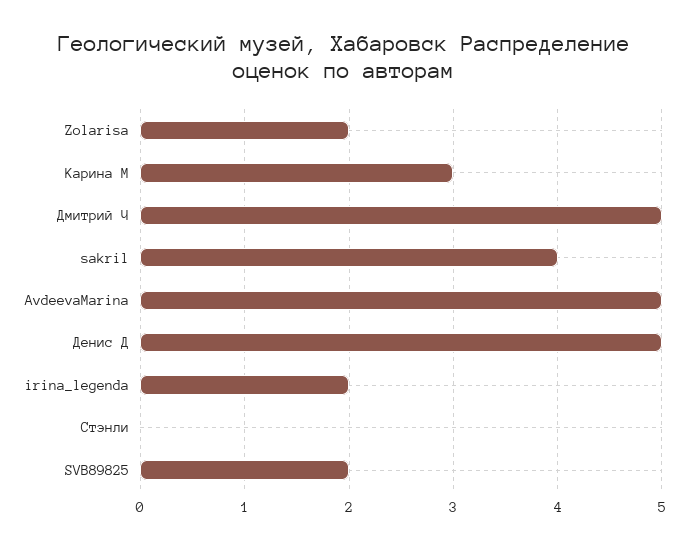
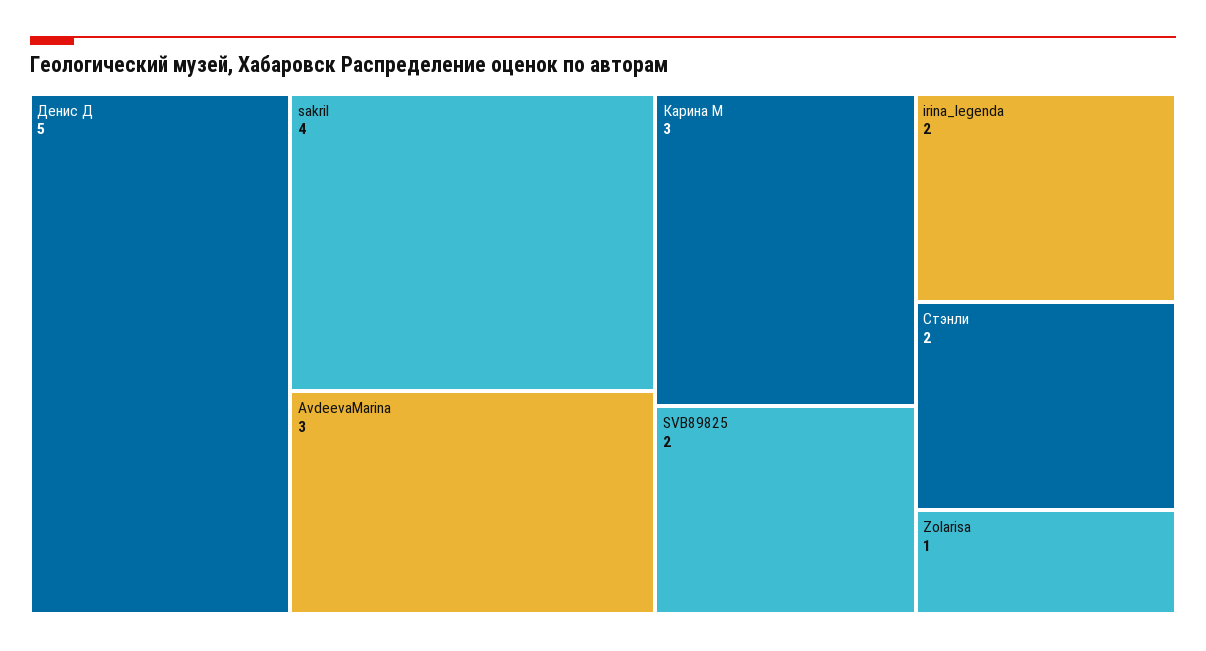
Zolarisa: 2 -> 1
Дмитрий Ч: 5 -> none
AvdeevaMarina: 5 -> 3
Стэнли: 0 -> 2

